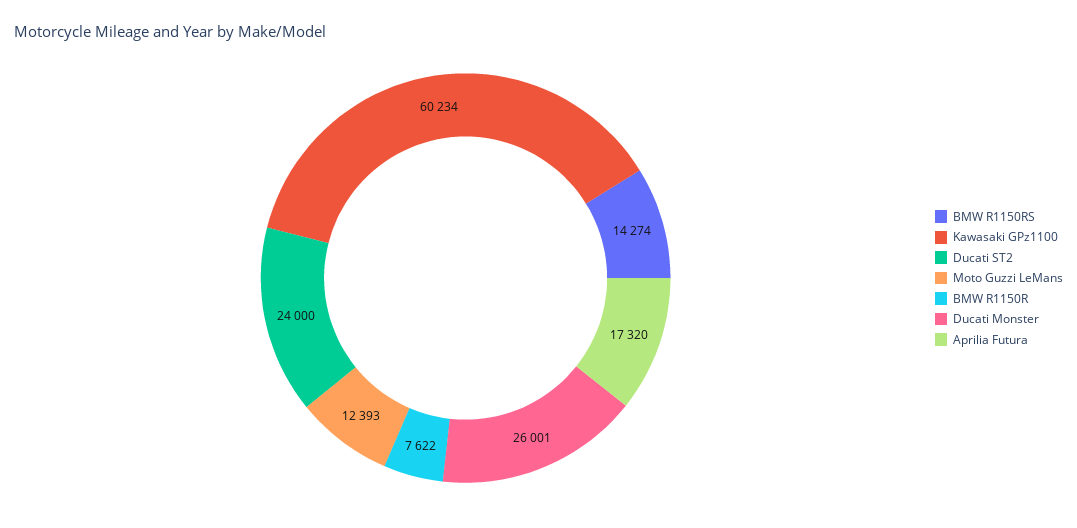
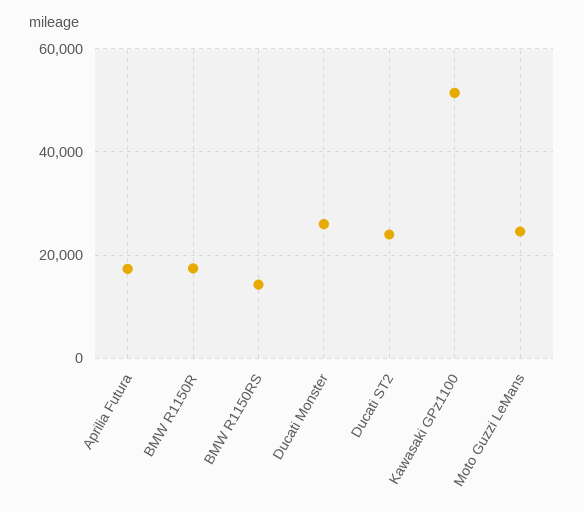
Kawasaki GPz1100: 60234 -> 52000
Moto Guzzi LeMans: 12393 -> 24000
BMW R1150R: 7622 -> 18000

